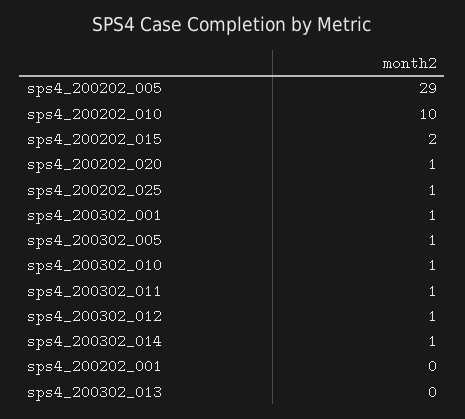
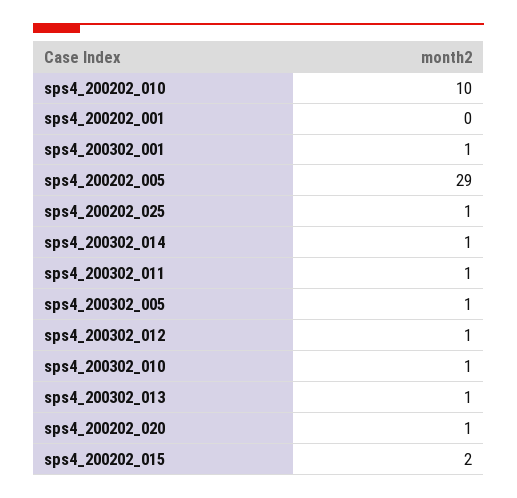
sps4_200302_013: 0 -> 1

